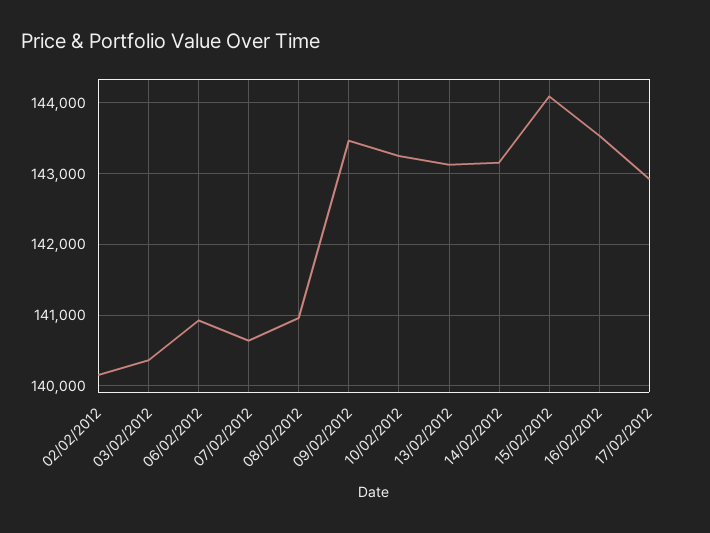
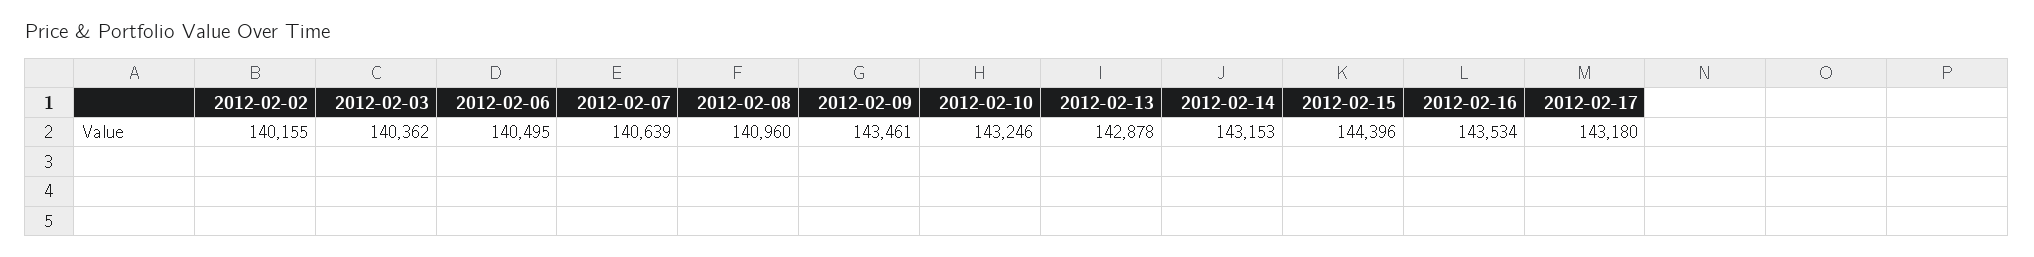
06/02/2012: 140900 -> 140495
13/02/2012: 143100 -> 142878
15/02/2012: 144100 -> 144396
17/02/2012: 142900 -> 143180

